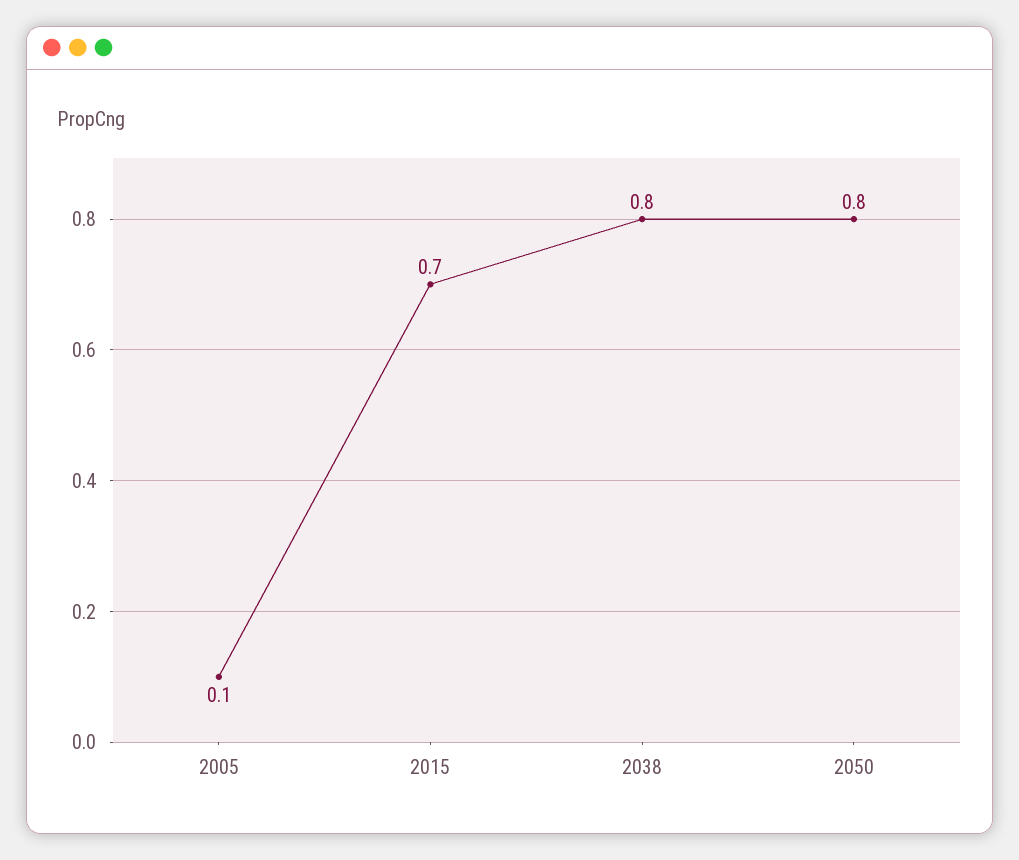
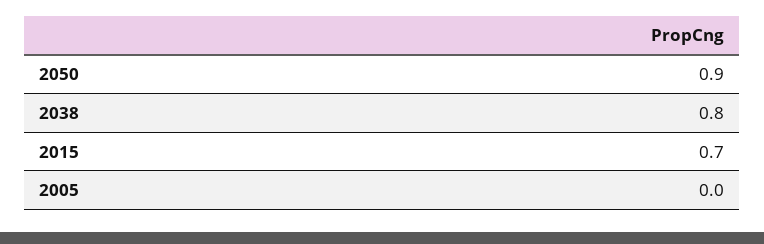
2005: 0.1 -> 0
2050: 0.8 -> 0.9

